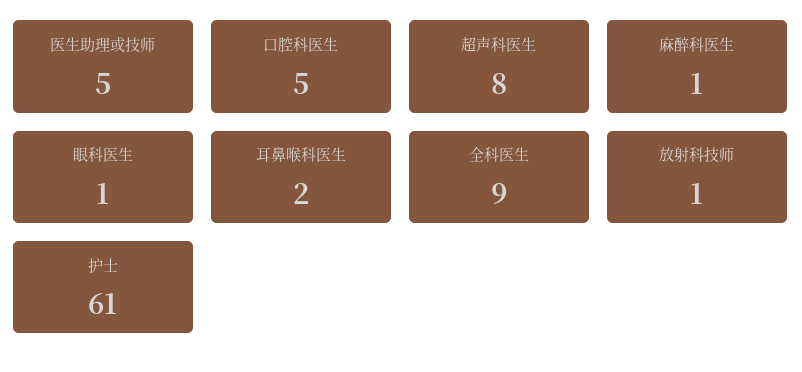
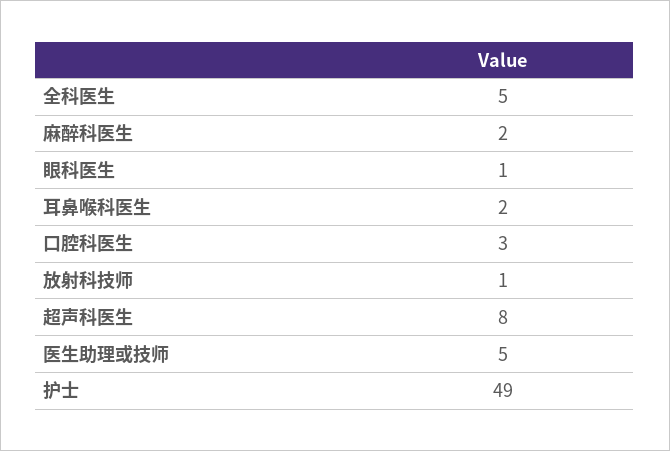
口腔科医生: 5 -> 3
麻醉科医生: 1 -> 2
全科医生: 9 -> 5
护士: 61 -> 49

